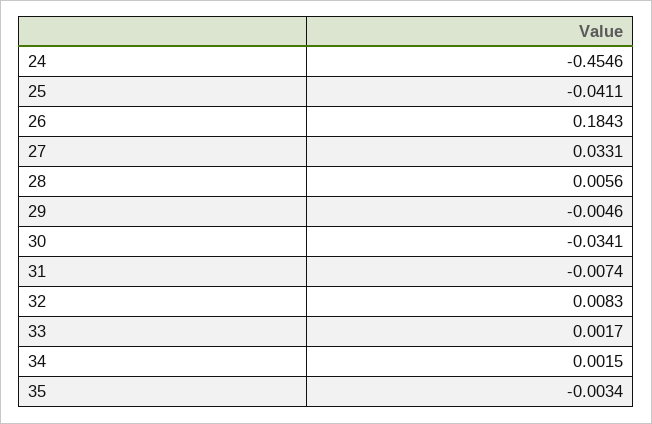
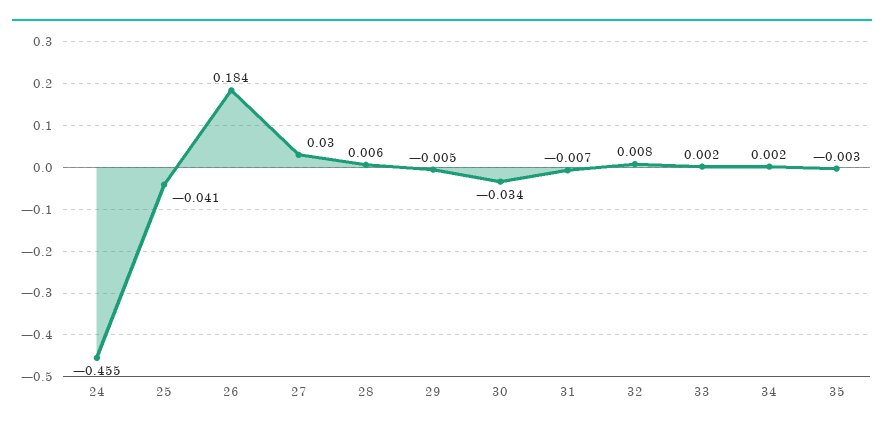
27: 0.0331 -> 0.03

